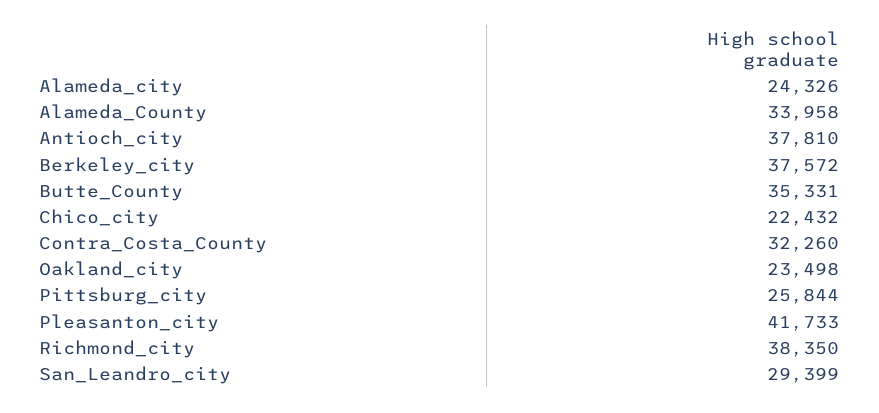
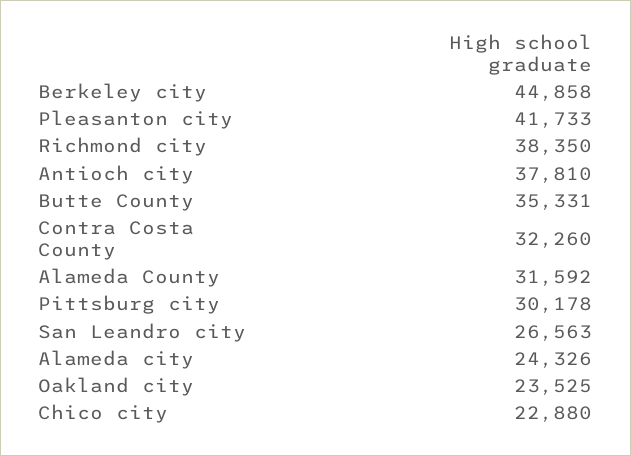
Alameda_County: 33958 -> 31592
Berkeley_city: 37572 -> 44858
Chico_city: 22432 -> 22880
Oakland_city: 23498 -> 23525
Pittsburg_city: 25844 -> 30178
San_Leandro_city: 29399 -> 26563

